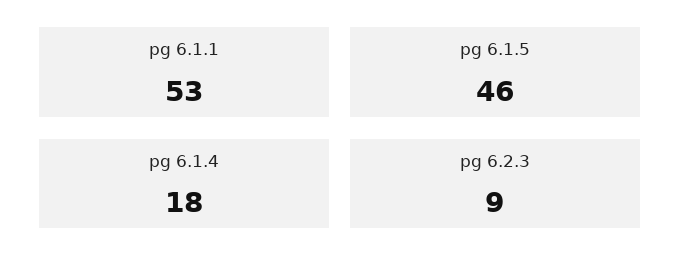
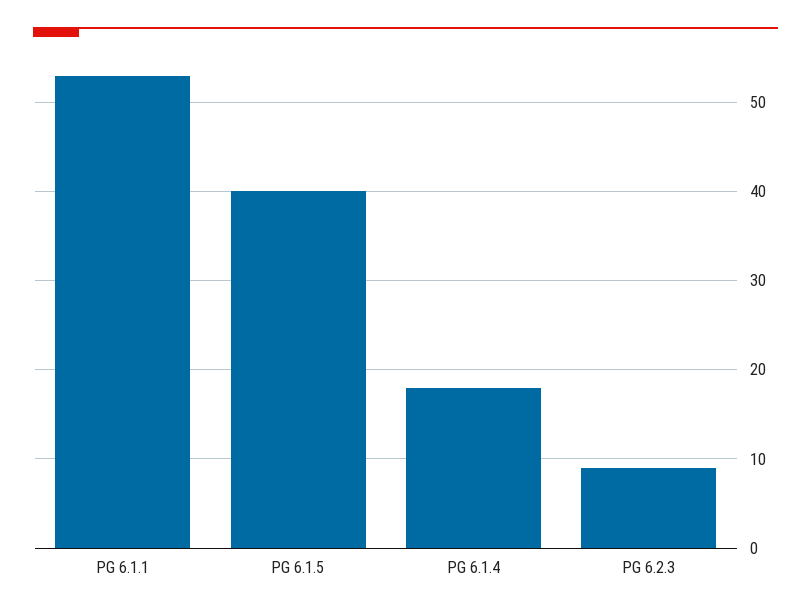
pg 6.1.5: 46 -> 40

